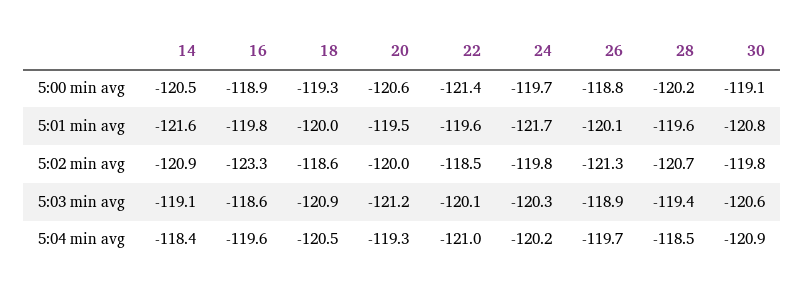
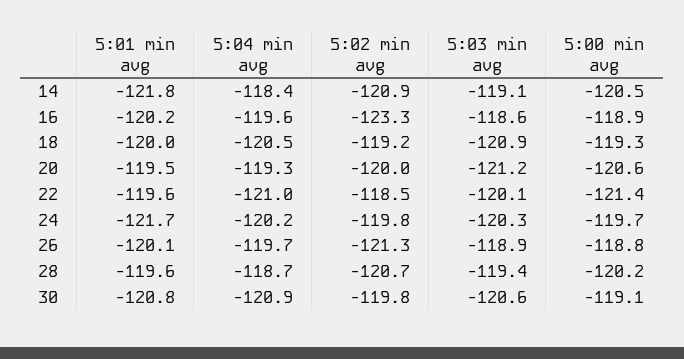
14, 5:01 min avg: -121.6 -> -121.8
16, 5:01 min avg: -119.8 -> -120.2
18, 5:02 min avg: -118.6 -> -119.2
28, 5:04 min avg: -118.5 -> -118.7

